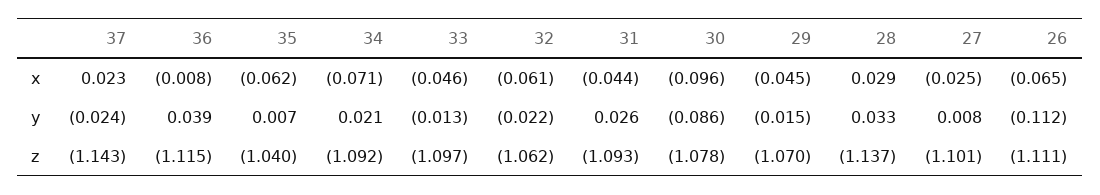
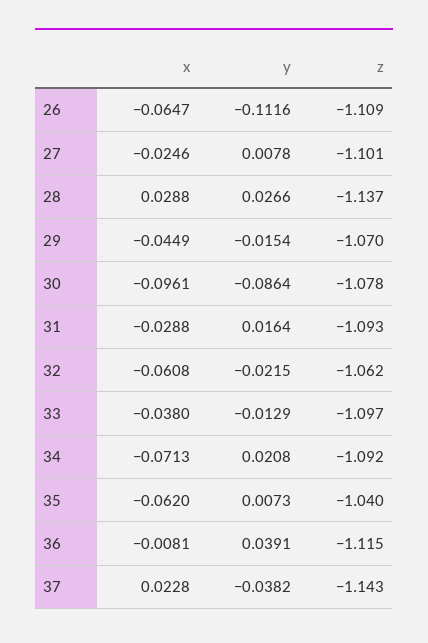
33, x: -0.046 -> -0.038
31, x: -0.044 -> -0.0288
37, y: -0.024 -> -0.0382
31, y: 0.026 -> 0.0164
28, y: 0.033 -> 0.0266
26, z: -1.111 -> -1.109

